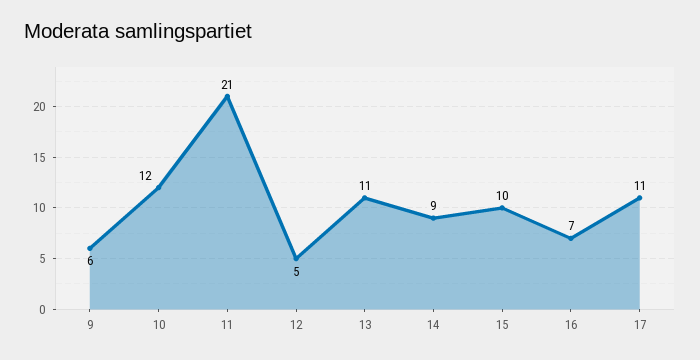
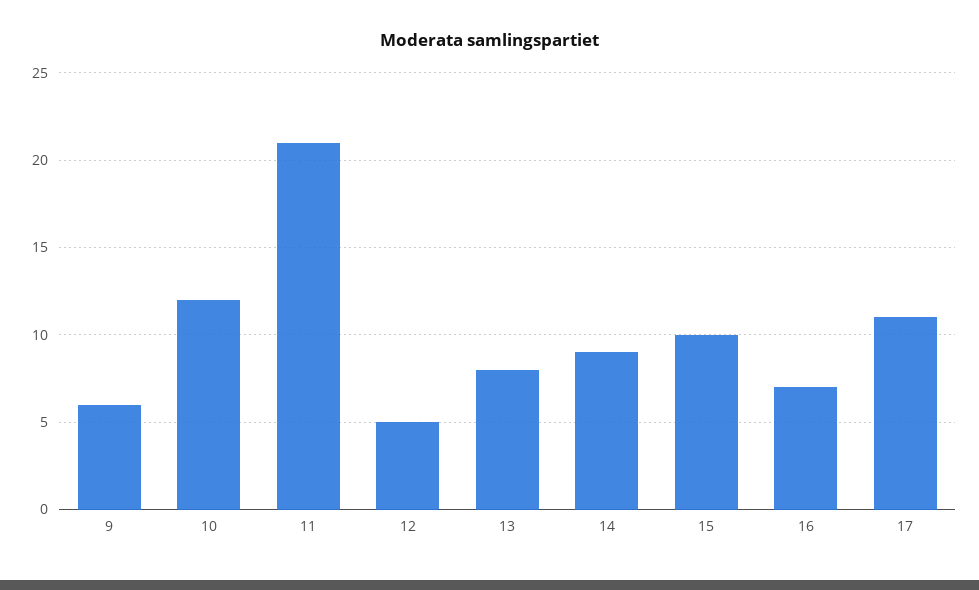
13: 11 -> 8

